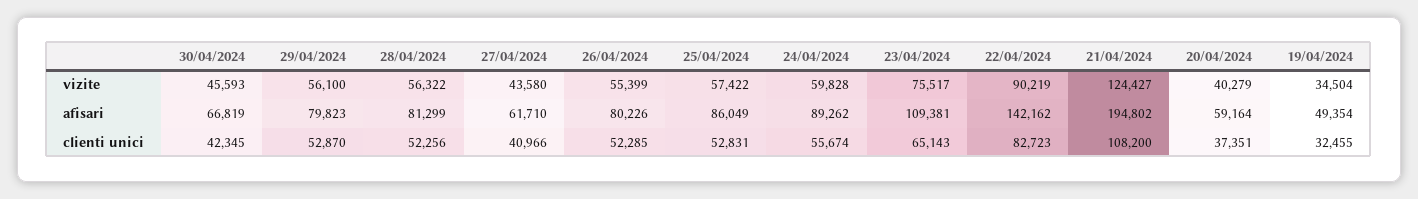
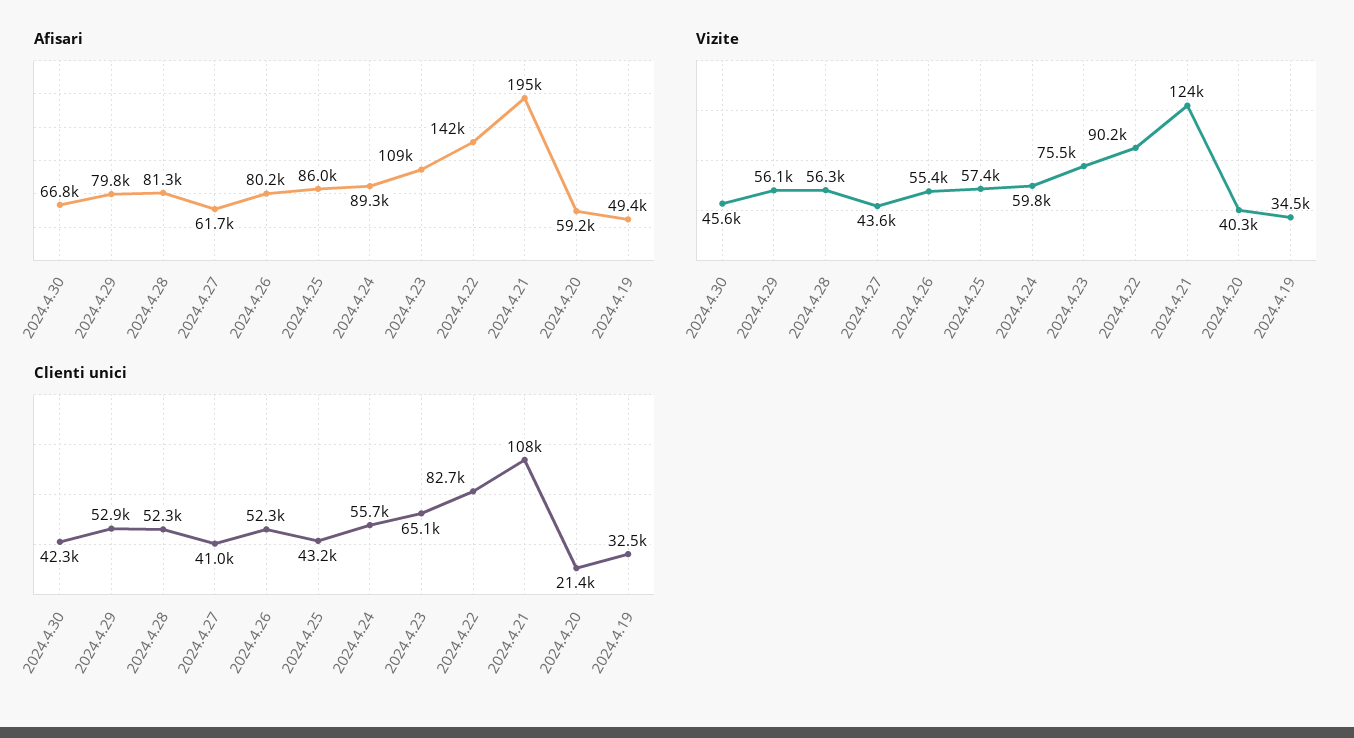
clienti unici, 25/04/2024: 52831 -> 43200
clienti unici, 20/04/2024: 37351 -> 21400

